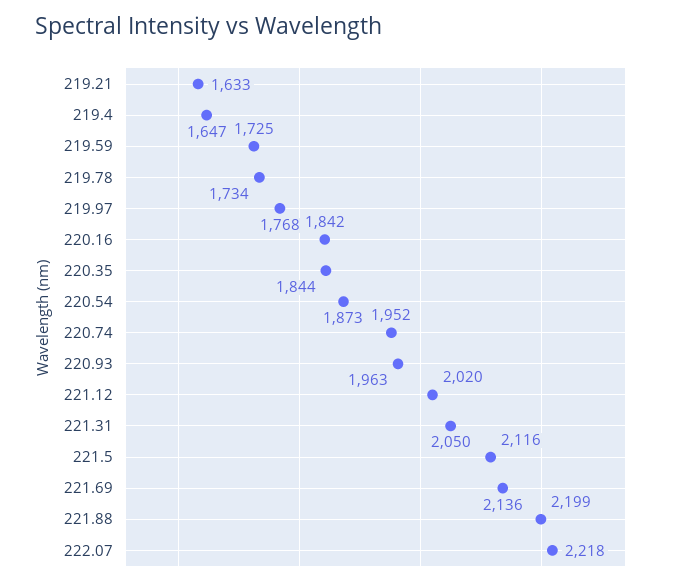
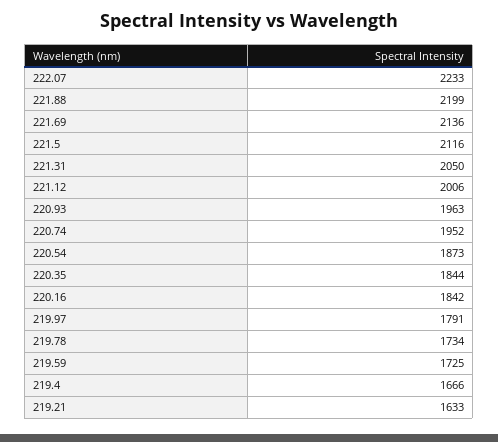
219.4: 1647 -> 1666
219.97: 1768 -> 1791
221.12: 2020 -> 2006
222.07: 2218 -> 2233

